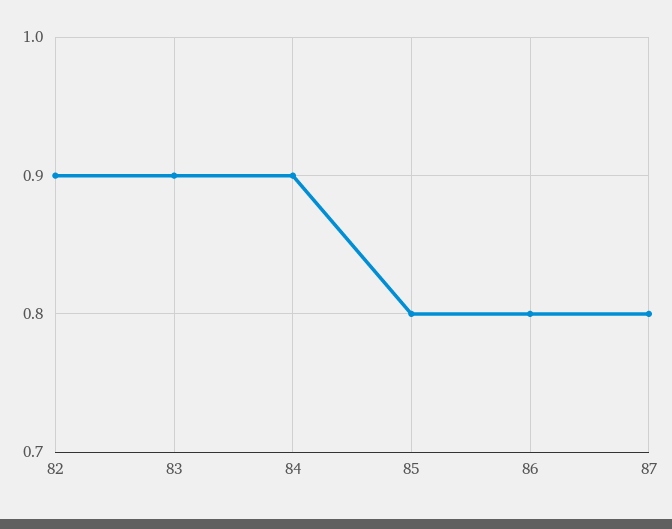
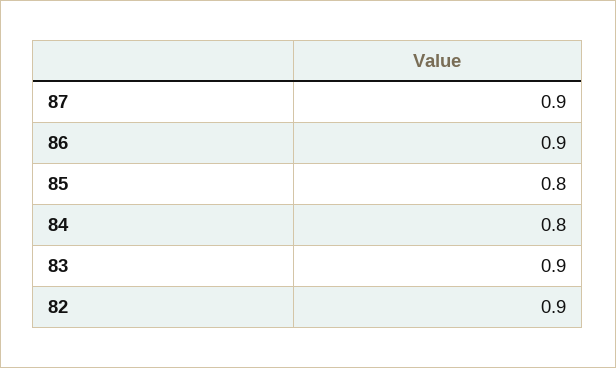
84: 0.9 -> 0.8
86: 0.8 -> 0.9
87: 0.8 -> 0.9

